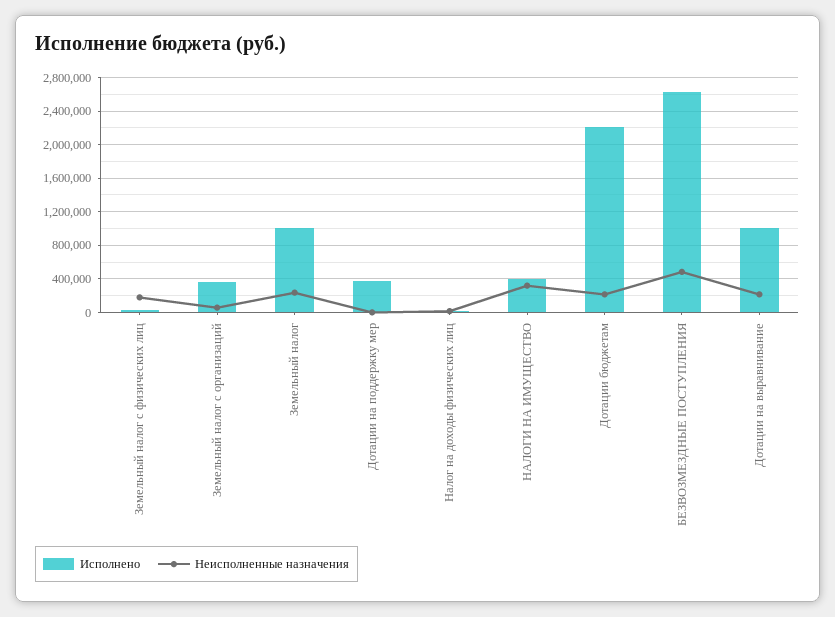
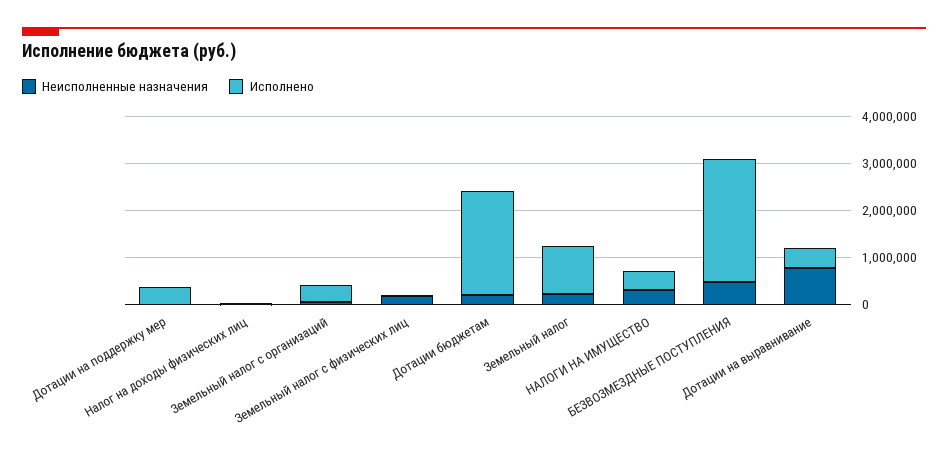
Исполнено, Дотации на выравнивание: 1000000 -> 400000
Неисполненные назначения, Дотации на выравнивание: 200000 -> 800000

